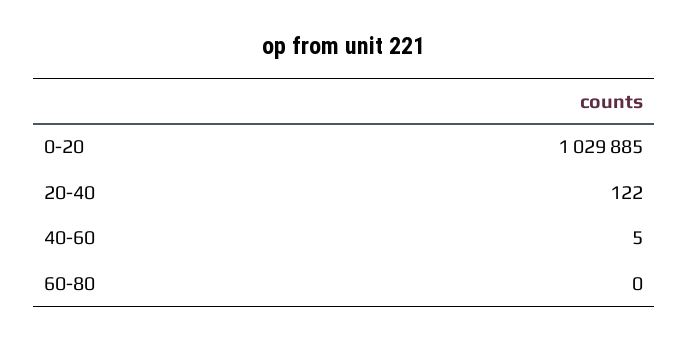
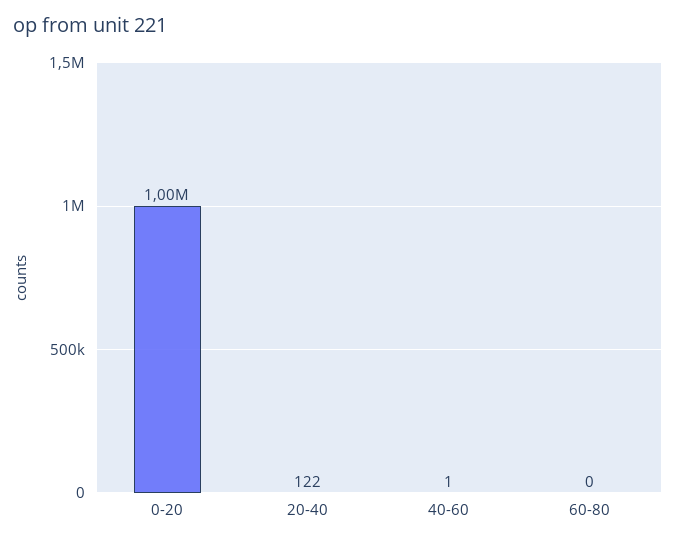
0-20: 1029885 -> 1000000
40-60: 5 -> 1

